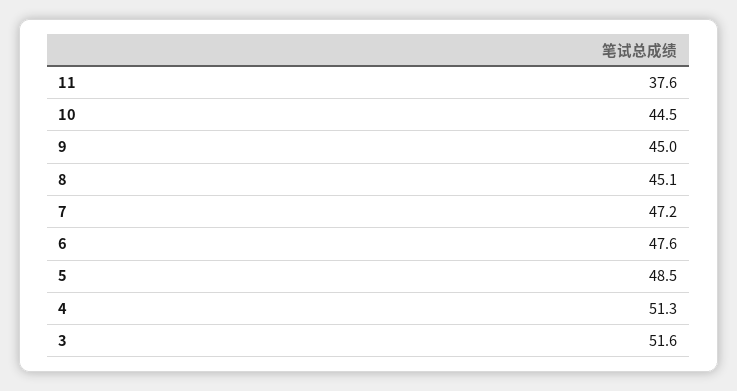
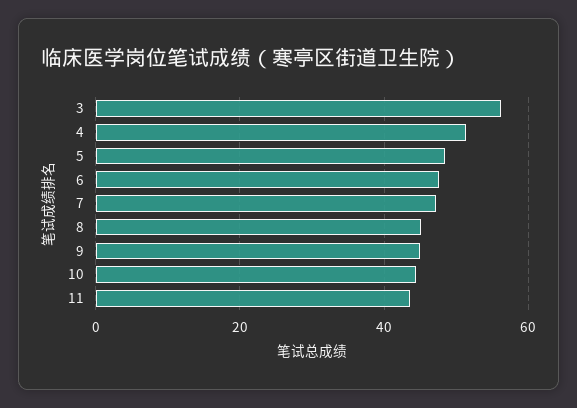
11: 37.6 -> 44
3: 51.6 -> 56

